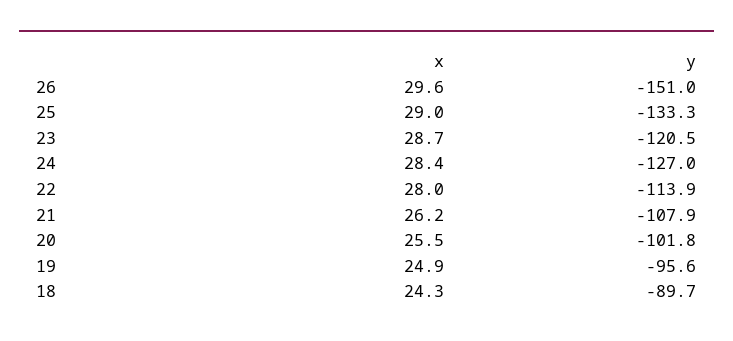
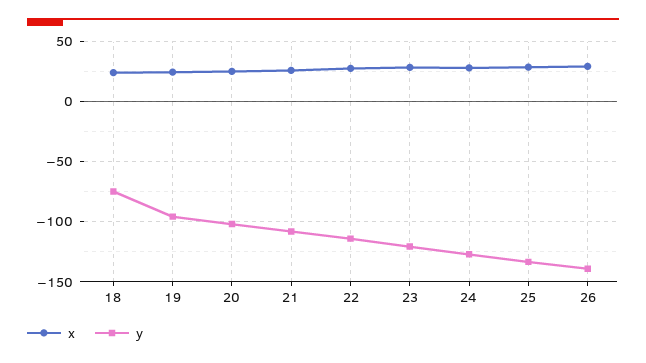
y, 26: -151 -> -140
y, 18: -89.7 -> -75

